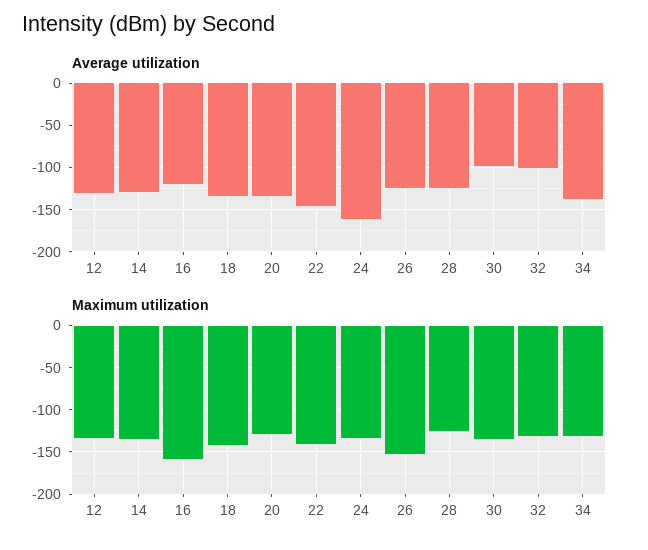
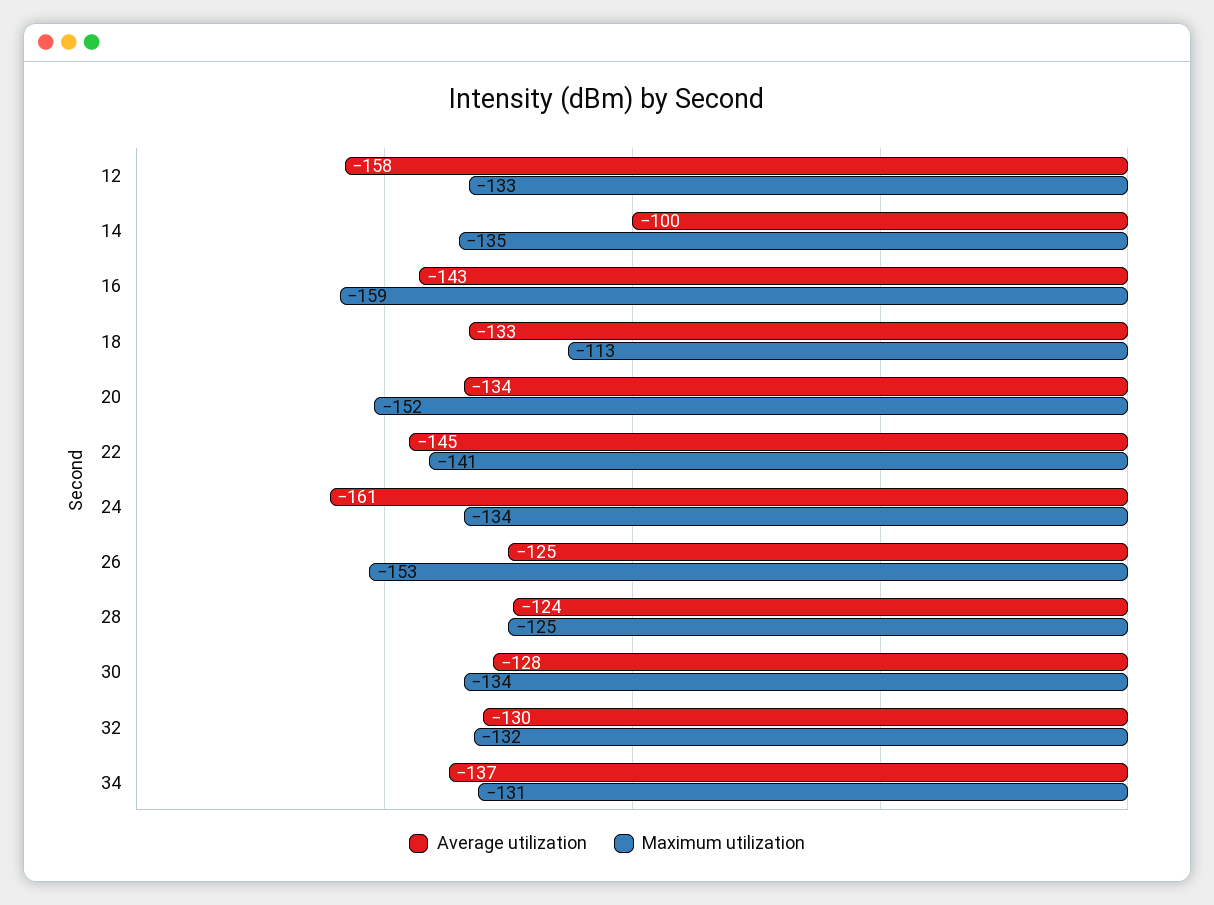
Average utilization, 12: -130 -> -158
Average utilization, 14: -130 -> -100
Average utilization, 16: -120 -> -143
Average utilization, 30: -100 -> -128
Average utilization, 32: -100 -> -130
Maximum utilization, 18: -140 -> -113
Maximum utilization, 20: -130 -> -152

